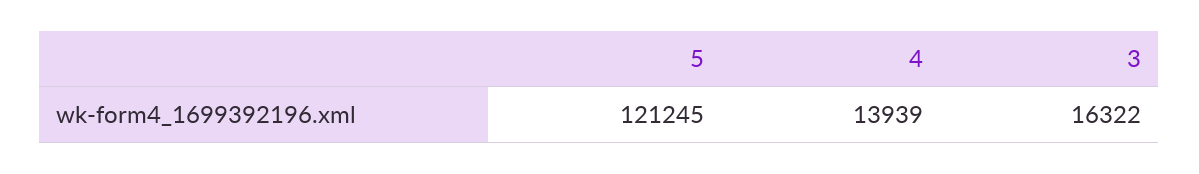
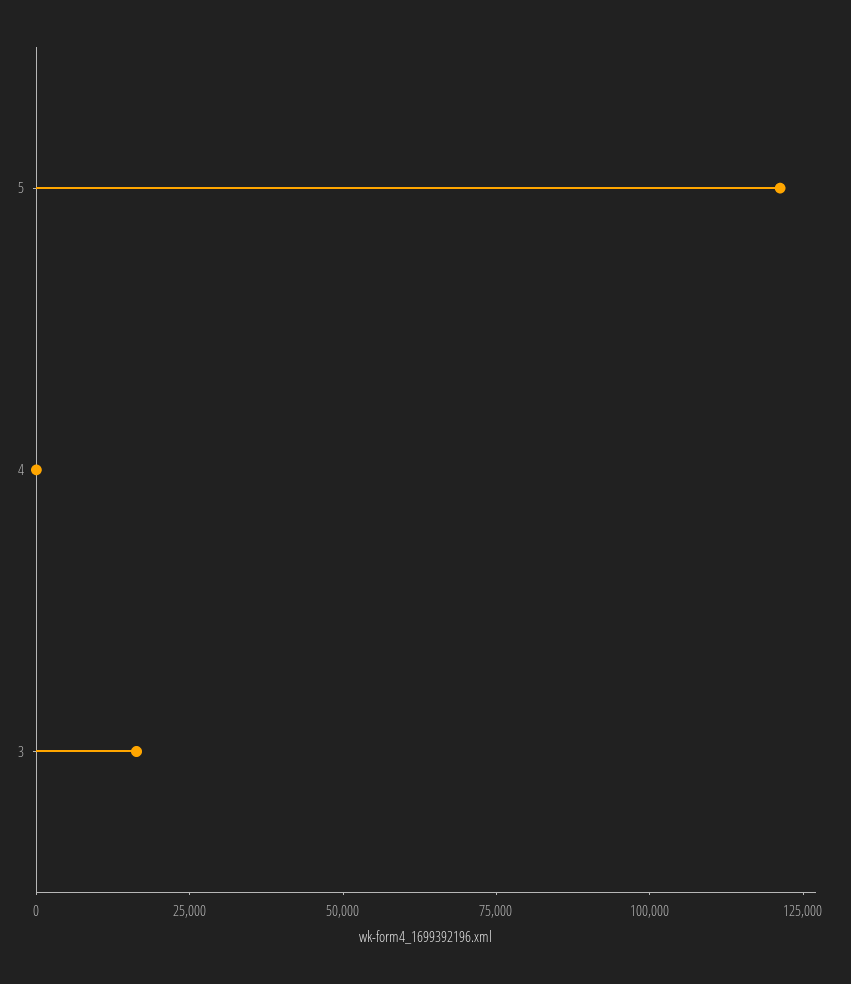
4: 13939 -> 0

